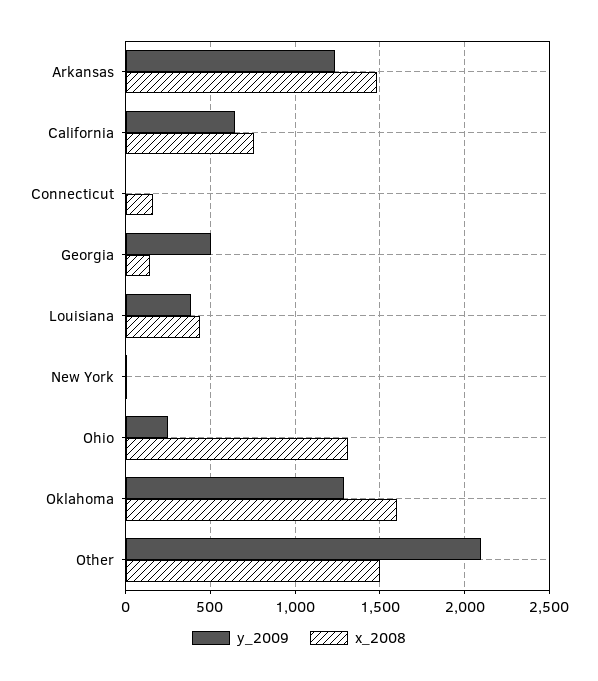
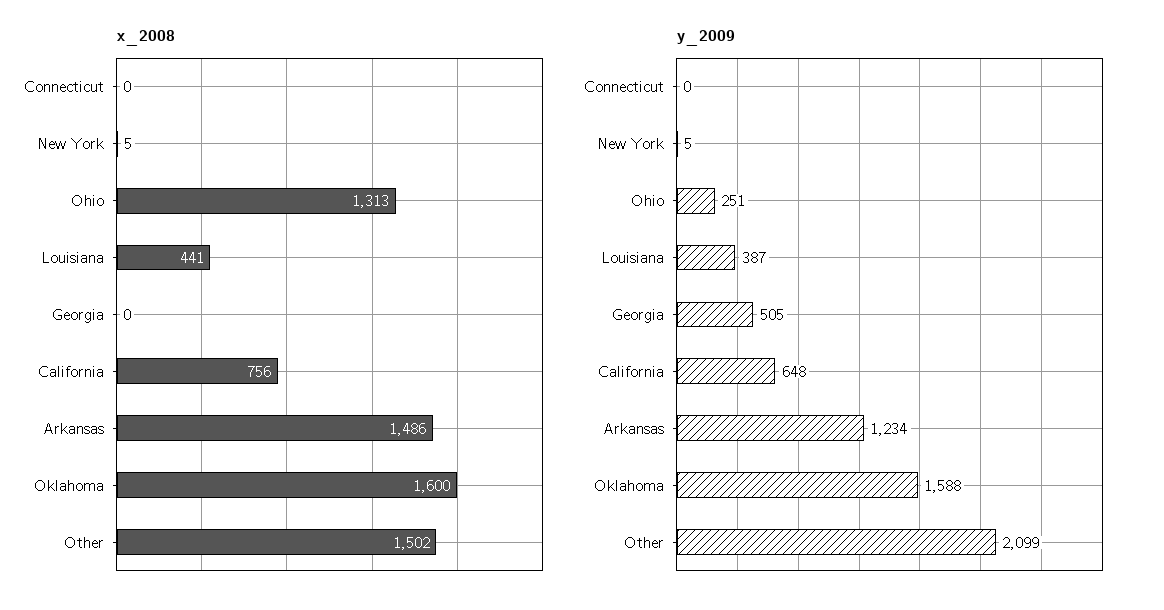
x_2008, Connecticut: 150 -> 0
x_2008, Georgia: 150 -> 0
y_2009, Oklahoma: 1300 -> 1588

